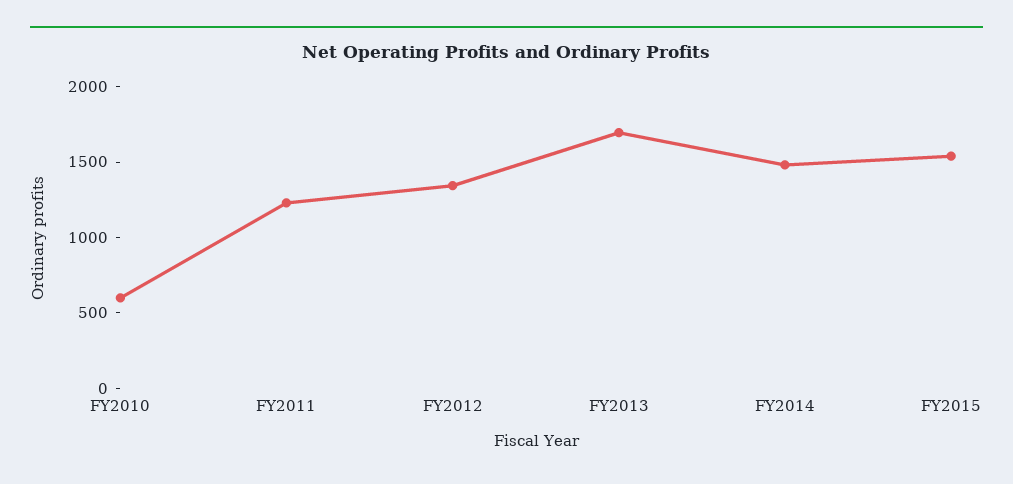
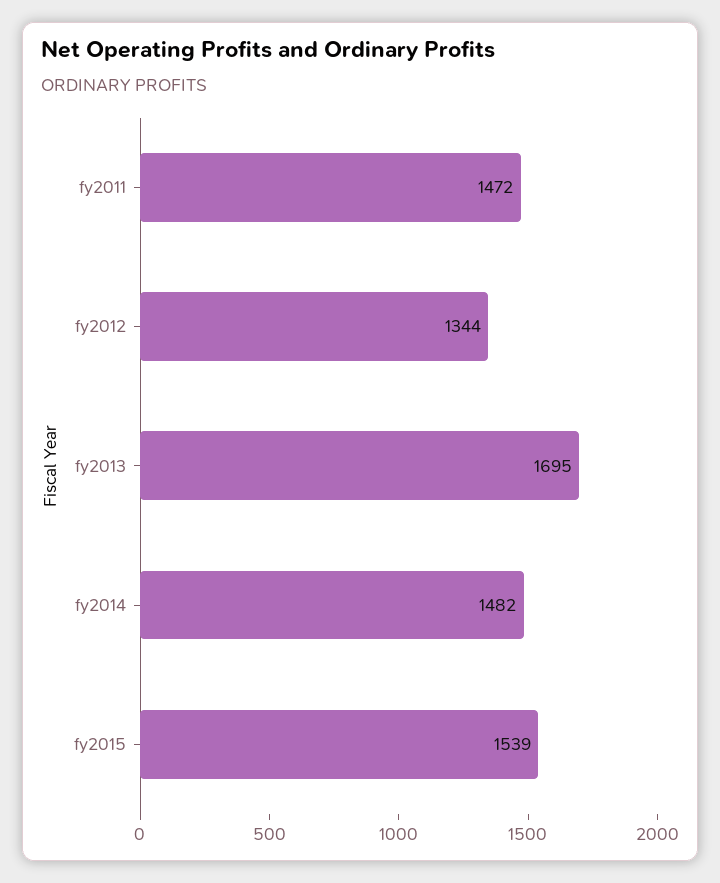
FY2010: 600 -> none
FY2011: 1200 -> 1472

